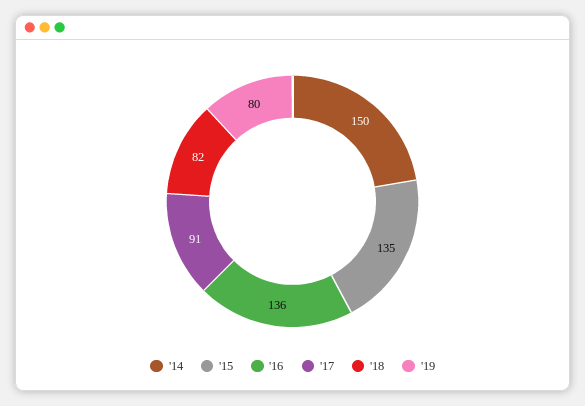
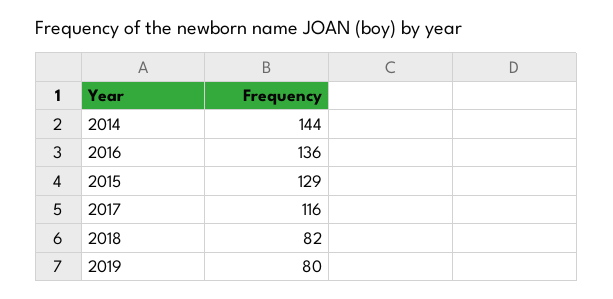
'14: 150 -> 144
'15: 135 -> 129
'17: 91 -> 116

